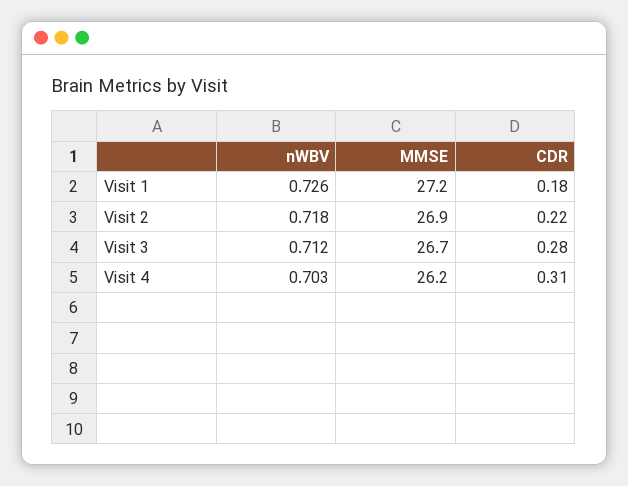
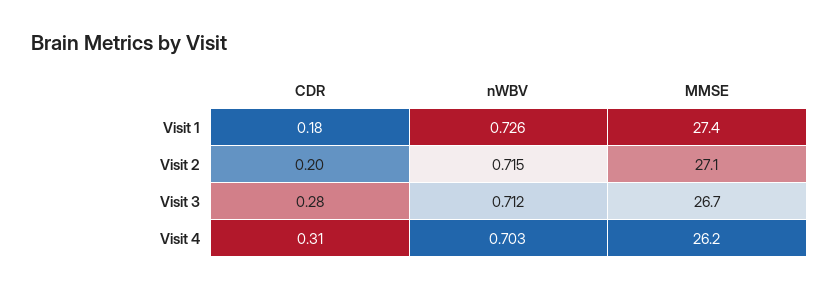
MMSE, Visit 1: 27.2 -> 27.4
nWBV, Visit 2: 0.718 -> 0.715
MMSE, Visit 2: 26.9 -> 27.1
CDR, Visit 2: 0.22 -> 0.2

